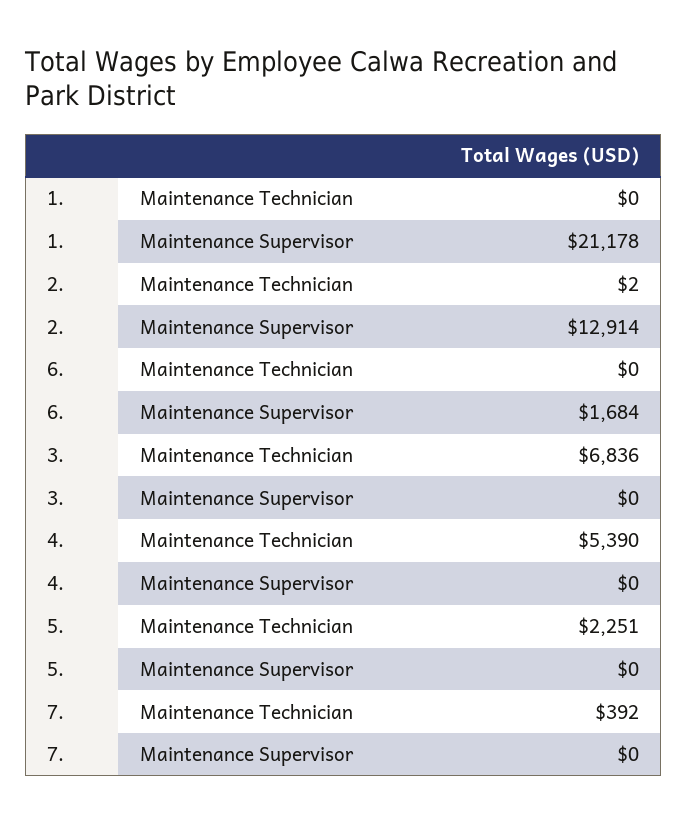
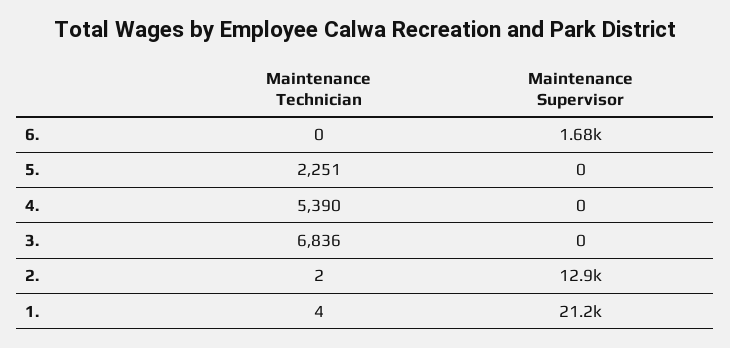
1., Maintenance Technician: 0 -> 4
7., Maintenance Technician: 392 -> none
7., Maintenance Supervisor: 0 -> none

